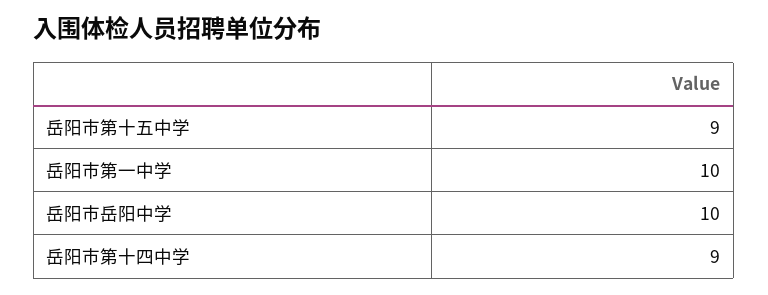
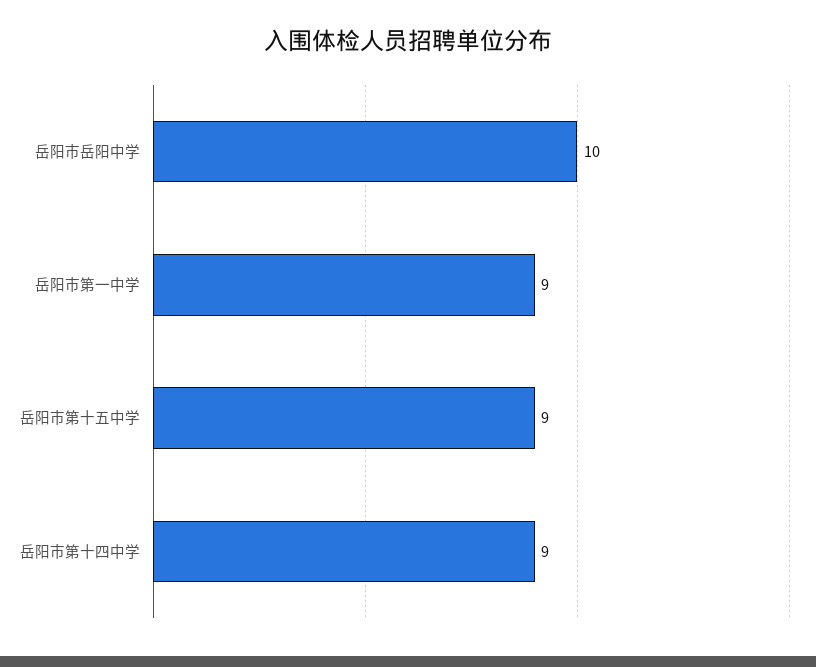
岳阳市第一中学: 10 -> 9

